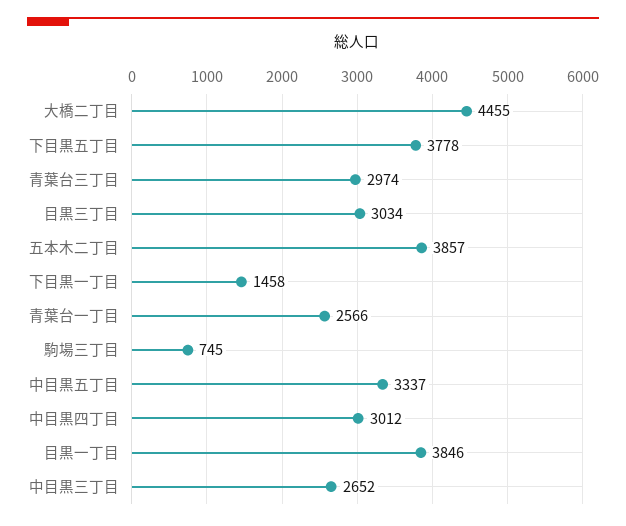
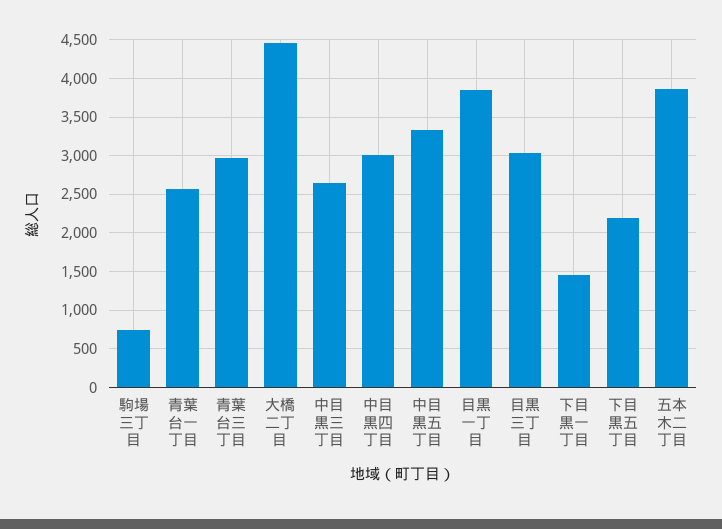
下目黒五丁目: 3778 -> 2200

